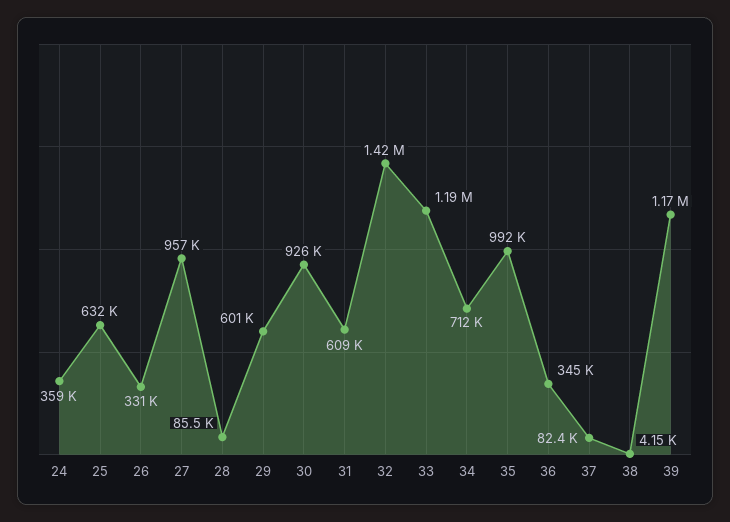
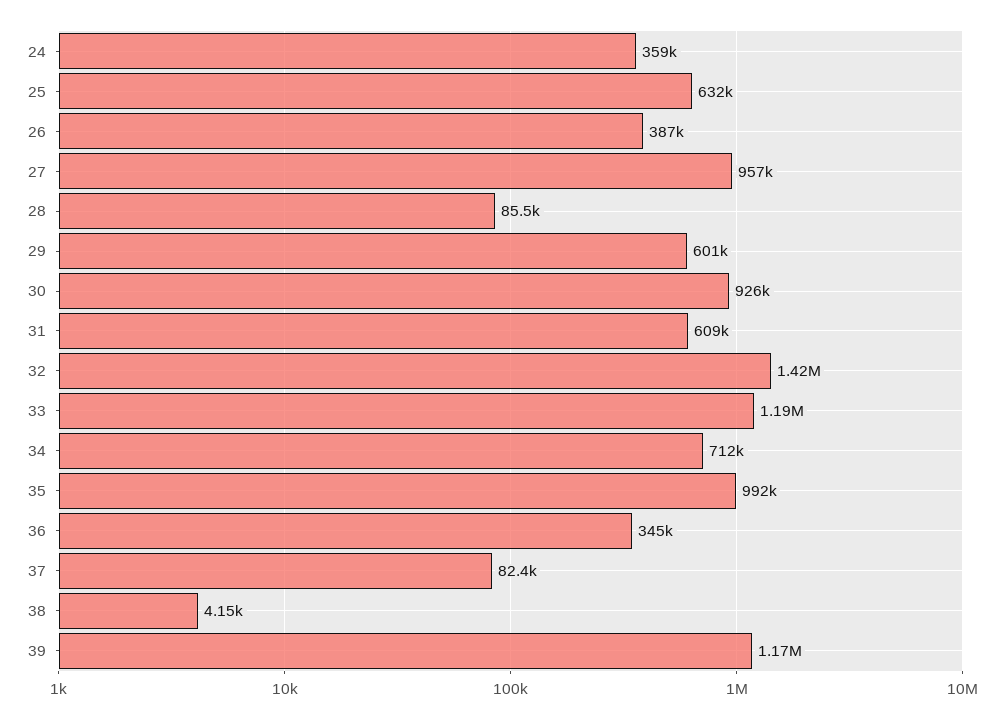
26: 331000 -> 387000

